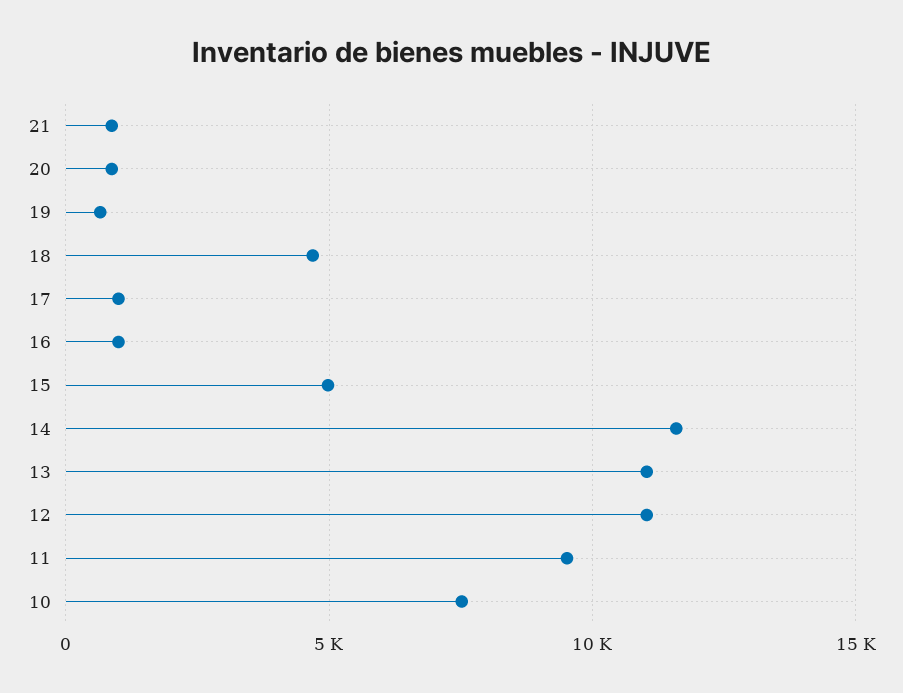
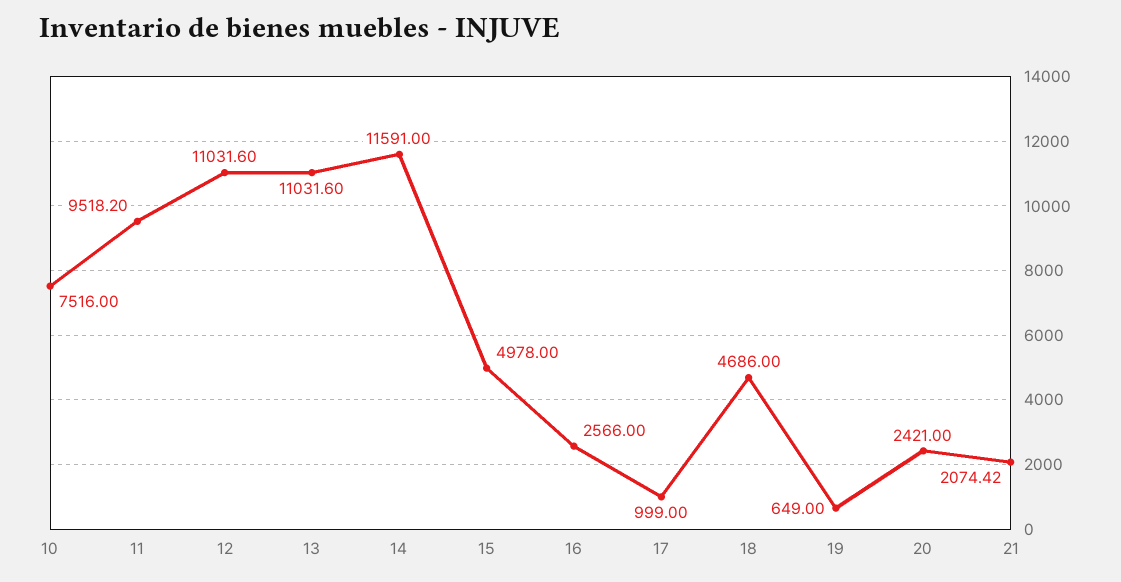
21: 1000 -> 2074.42
20: 1000 -> 2421
16: 1000 -> 2566

